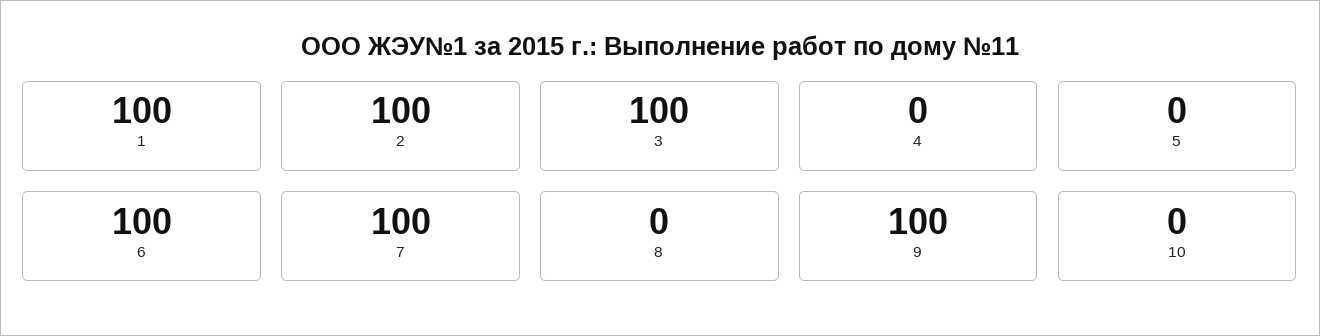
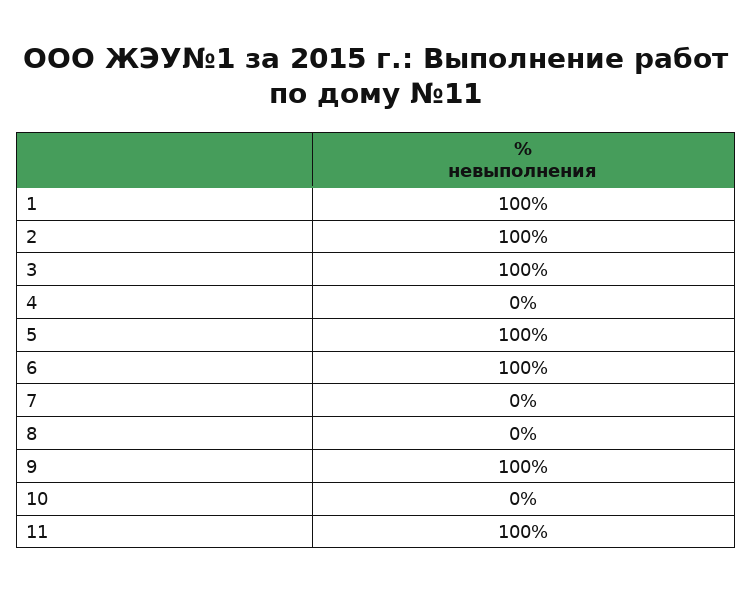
5: 0 -> 100
7: 100 -> 0
11: none -> 100

